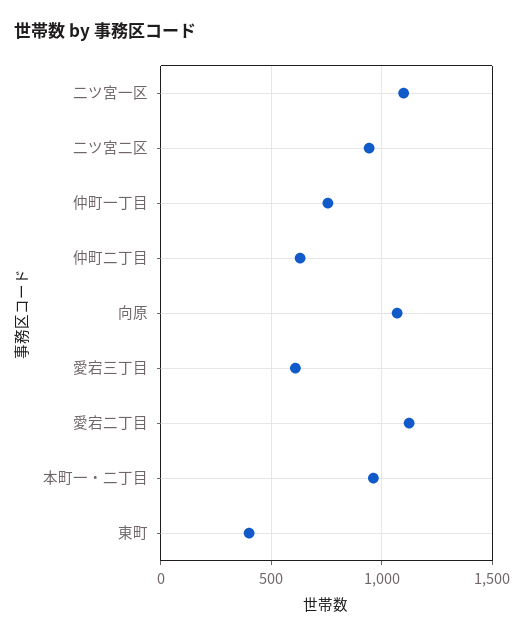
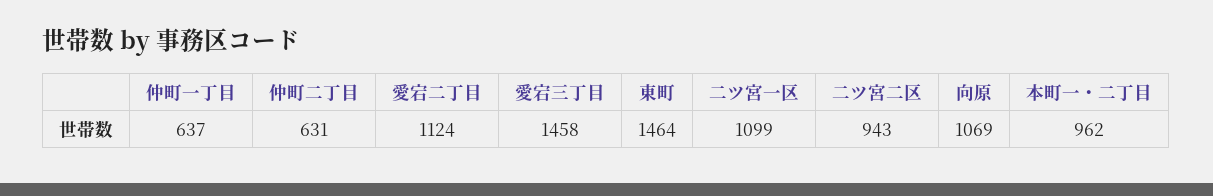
仲町一丁目: 750 -> 637
愛宕三丁目: 600 -> 1458
東町: 400 -> 1464

